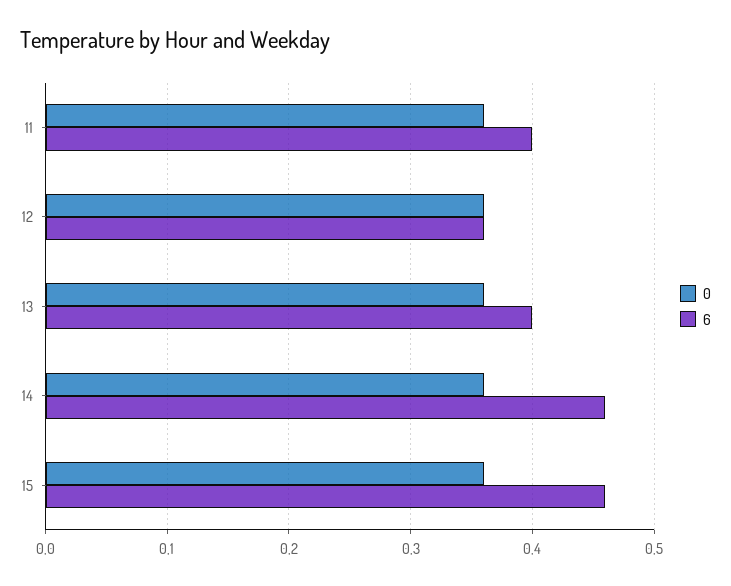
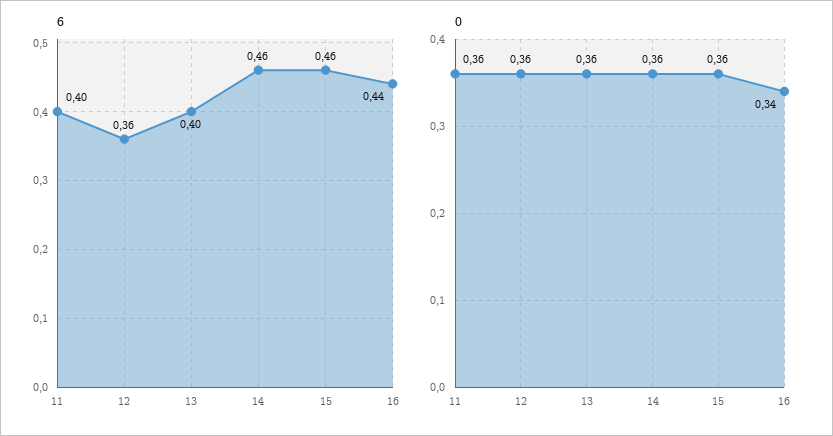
6, 16: none -> 0.44
0, 16: none -> 0.34

